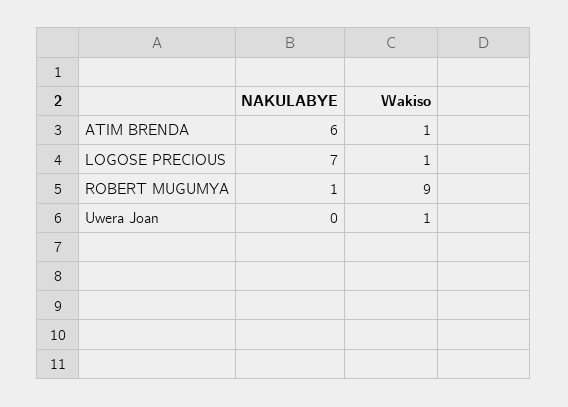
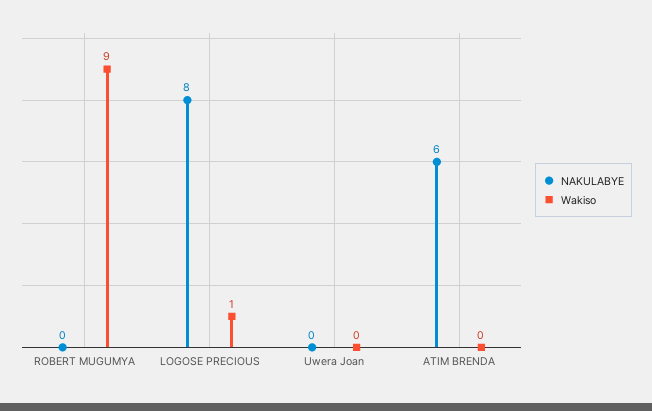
Wakiso, ATIM BRENDA: 1 -> 0
NAKULABYE, LOGOSE PRECIOUS: 7 -> 8
NAKULABYE, ROBERT MUGUMYA: 1 -> 0
Wakiso, Uwera Joan: 1 -> 0

